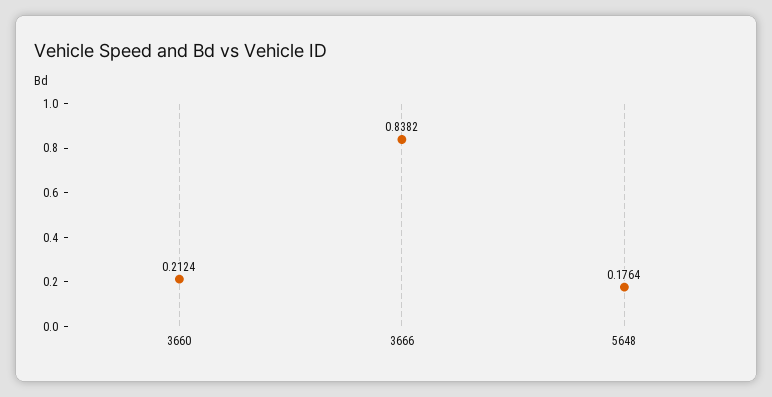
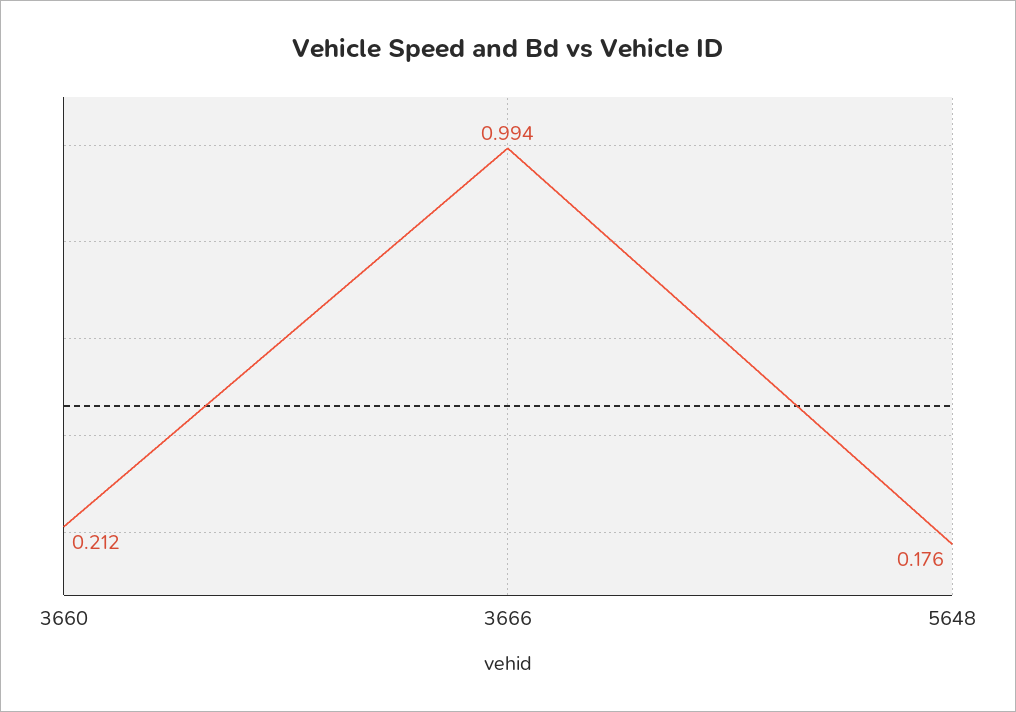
3666: 0.8382 -> 0.994

